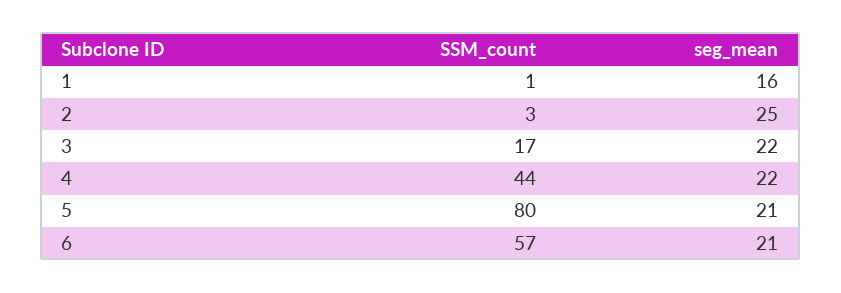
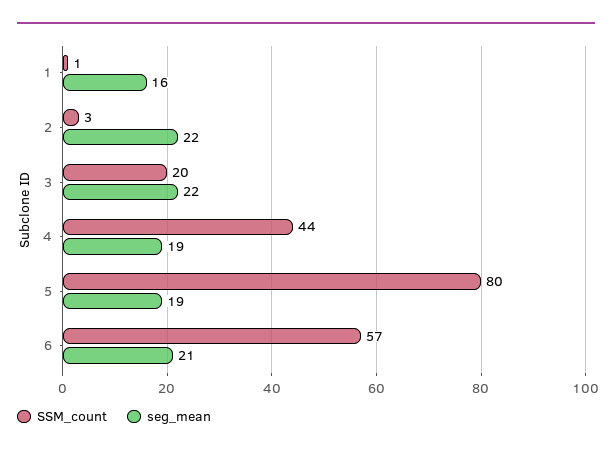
seg_mean, 2: 25 -> 22
SSM_count, 3: 17 -> 20
seg_mean, 4: 22 -> 19
seg_mean, 5: 21 -> 19

